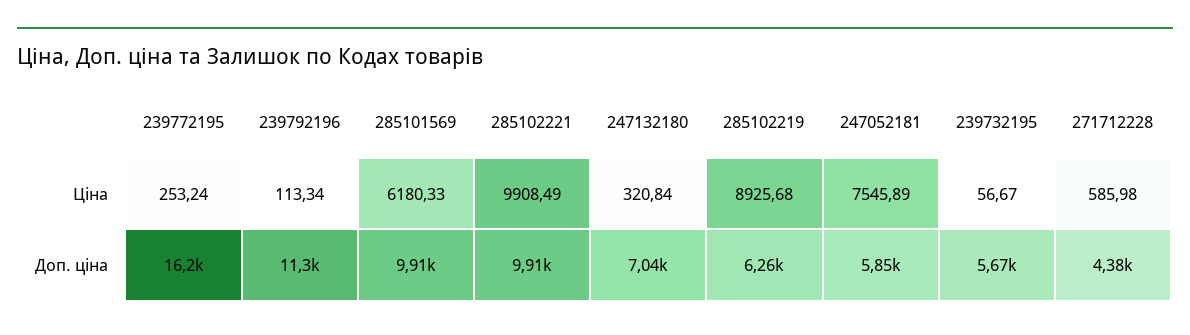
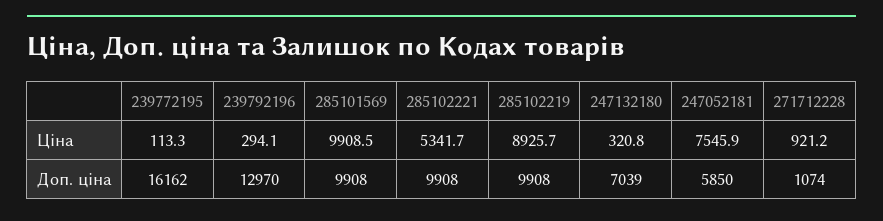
239772195, Ціна: 253.24 -> 113.3
239792196, Ціна: 113.34 -> 294.1
285101569, Ціна: 6180.33 -> 9908.5
285102221, Ціна: 9908.49 -> 5341.7
239732195, Ціна: 56.67 -> none
271712228, Ціна: 585.98 -> 921.2
239792196, Доп. ціна: 11300 -> 12970
285102219, Доп. ціна: 6260 -> 9908
239732195, Доп. ціна: 5670 -> none
271712228, Доп. ціна: 4380 -> 1074

